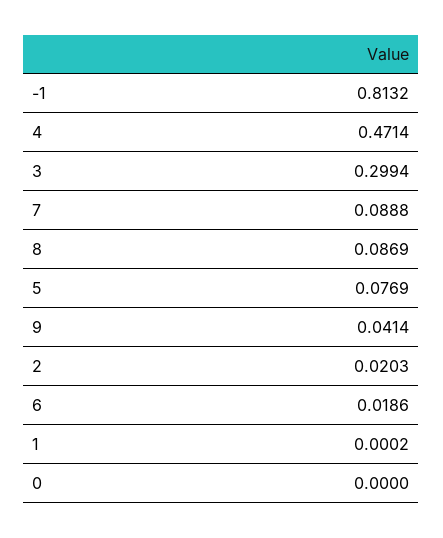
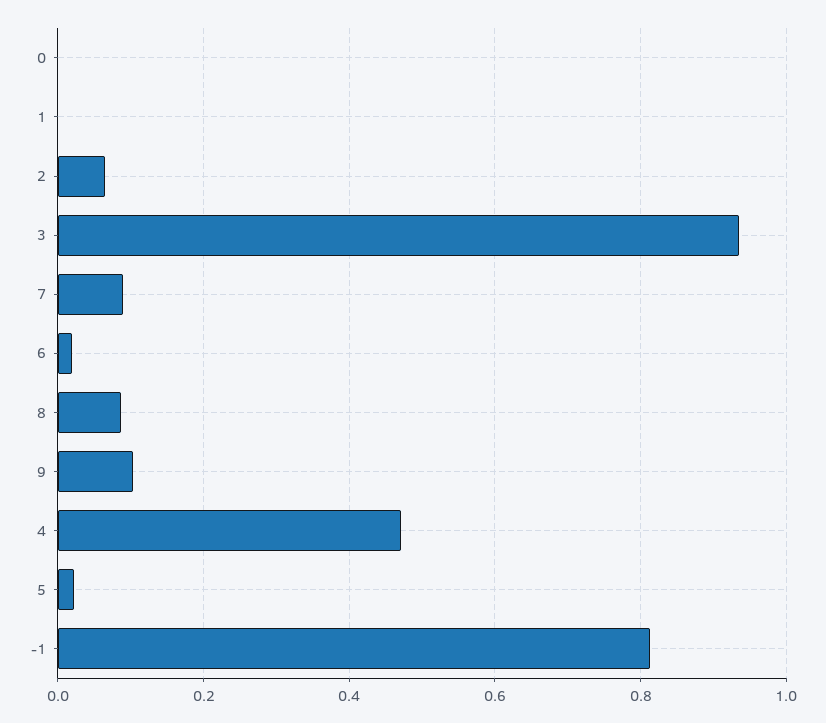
3: 0.2994 -> 0.94
5: 0.0769 -> 0.02
9: 0.0414 -> 0.1
2: 0.0203 -> 0.06

